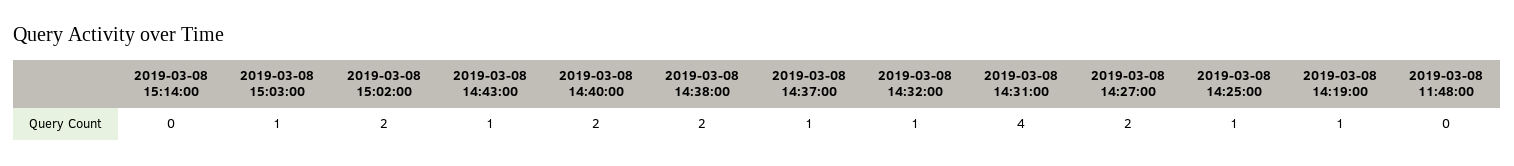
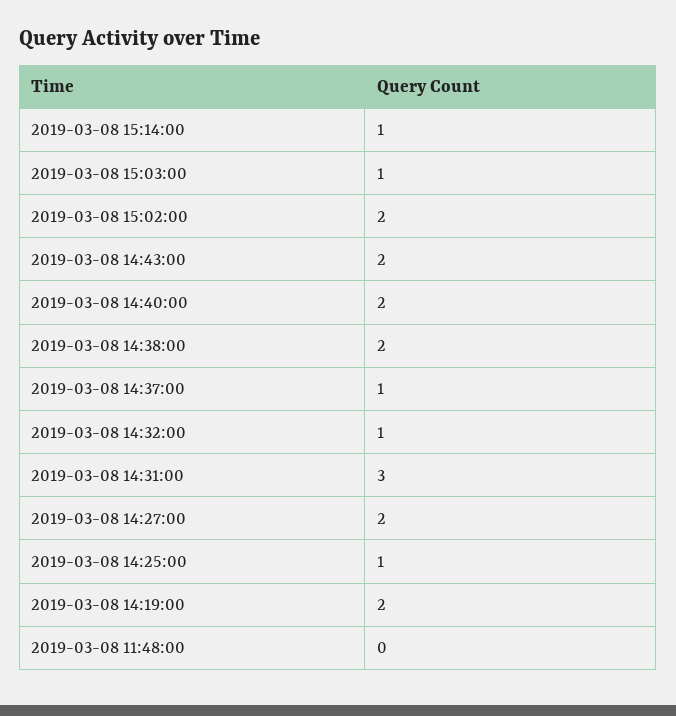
2019-03-08 15:14:00: 0 -> 1
2019-03-08 14:43:00: 1 -> 2
2019-03-08 14:31:00: 4 -> 3
2019-03-08 14:19:00: 1 -> 2

